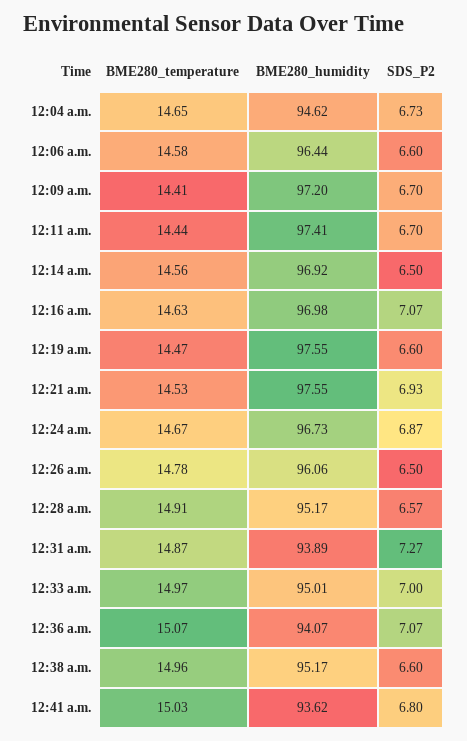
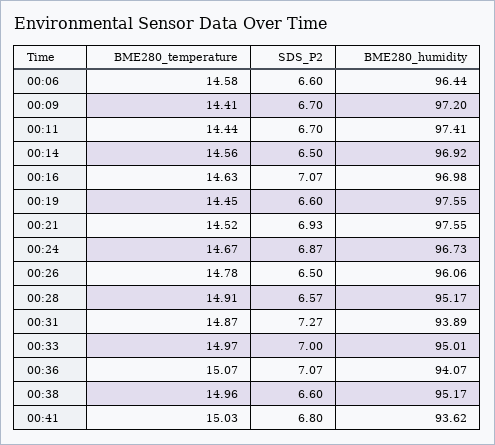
BME280_temperature, 12:04 a.m.: 14.65 -> none
BME280_humidity, 12:04 a.m.: 94.62 -> none
SDS_P2, 12:04 a.m.: 6.73 -> none
BME280_temperature, 12:19 a.m.: 14.47 -> 14.45
BME280_temperature, 12:21 a.m.: 14.53 -> 14.52

